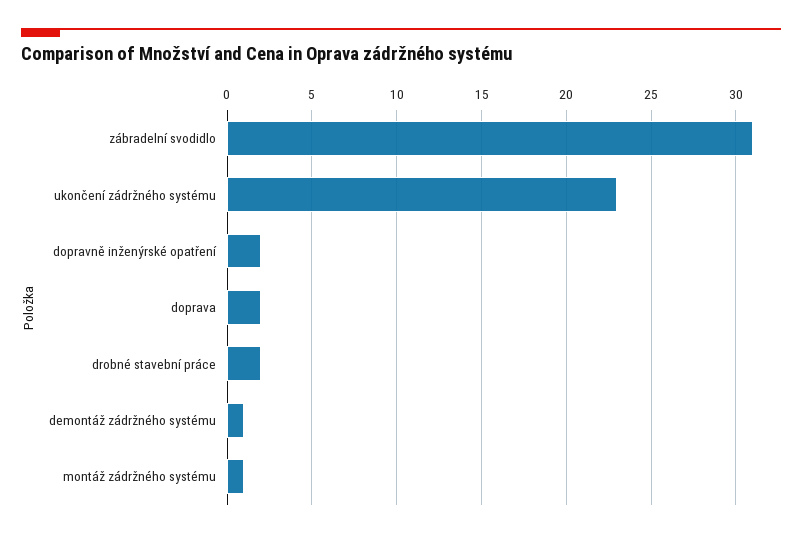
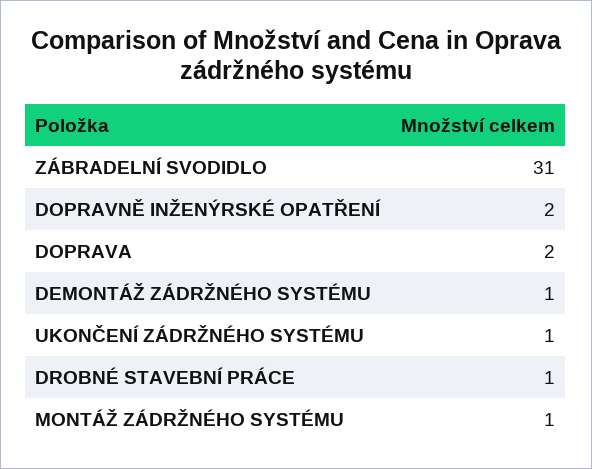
ukončení zádržného systému: 23 -> 1
drobné stavební práce: 2 -> 1

